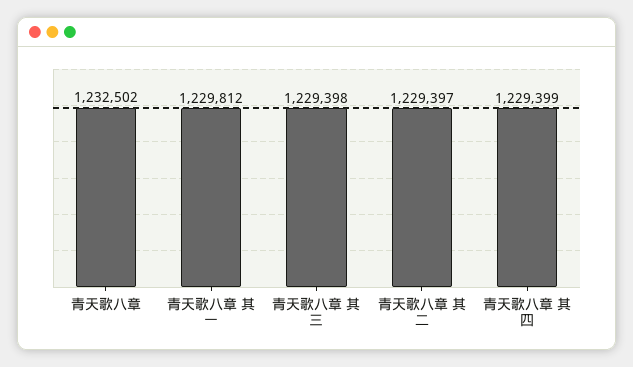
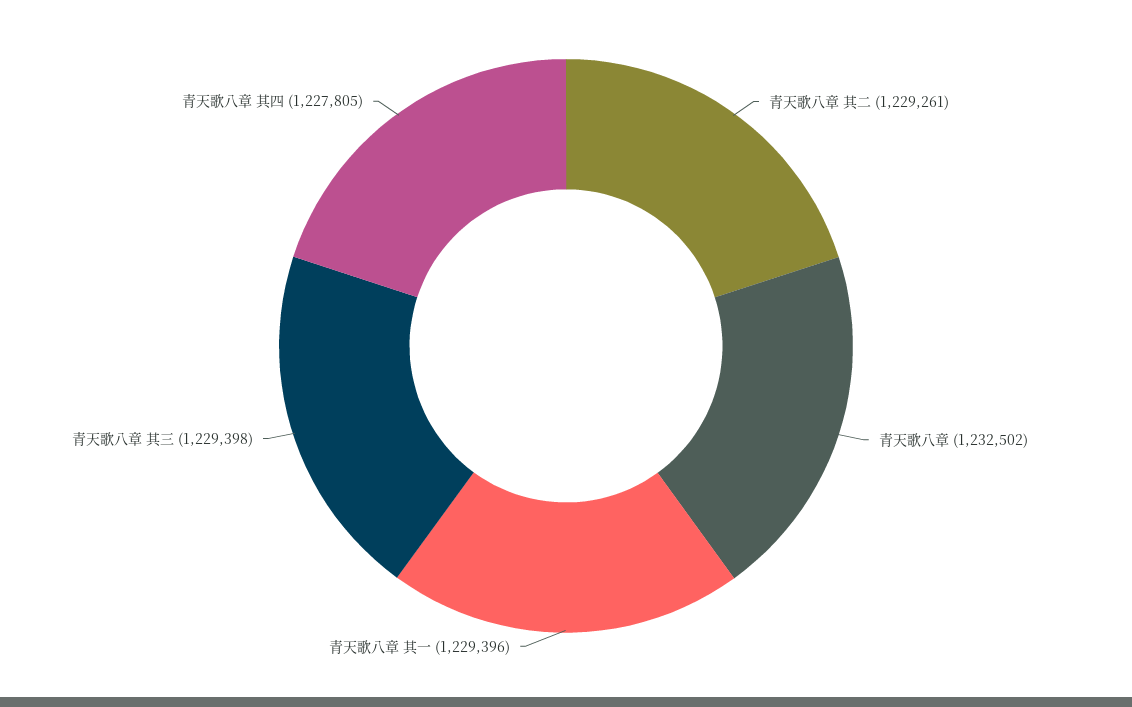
青天歌八章 其一: 1229812 -> 1229396
青天歌八章 其二: 1229397 -> 1229261
青天歌八章 其四: 1229399 -> 1227805

